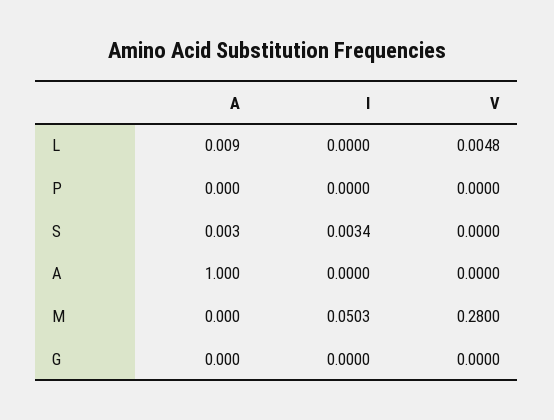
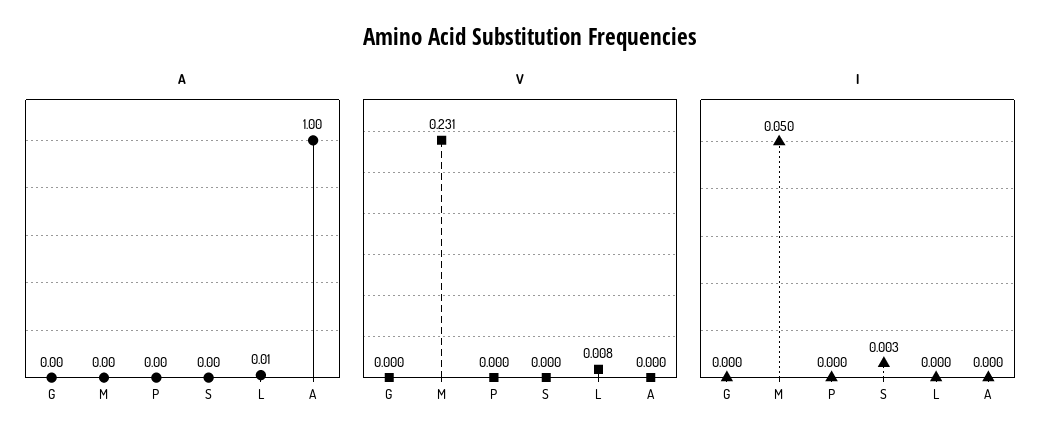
V, L: 0.0048 -> 0.008
V, M: 0.28 -> 0.231

